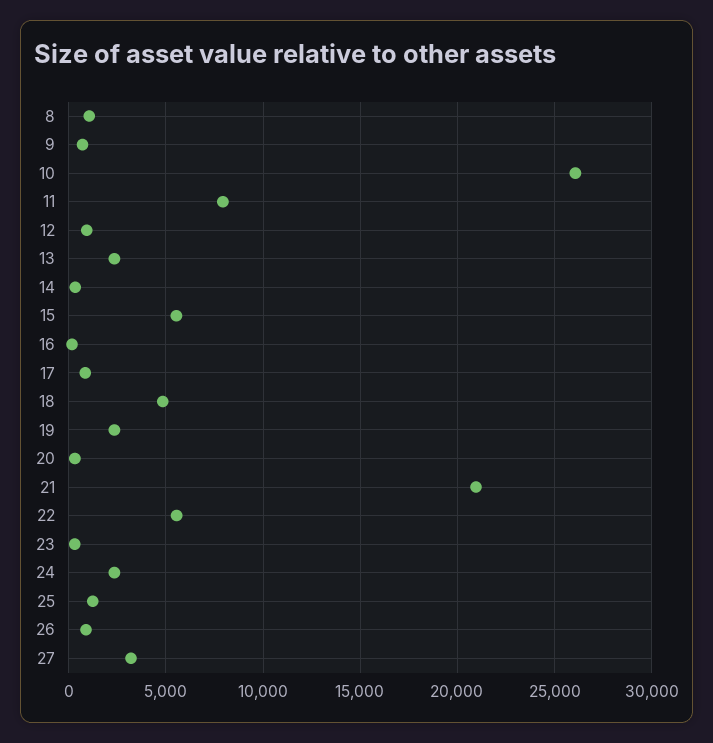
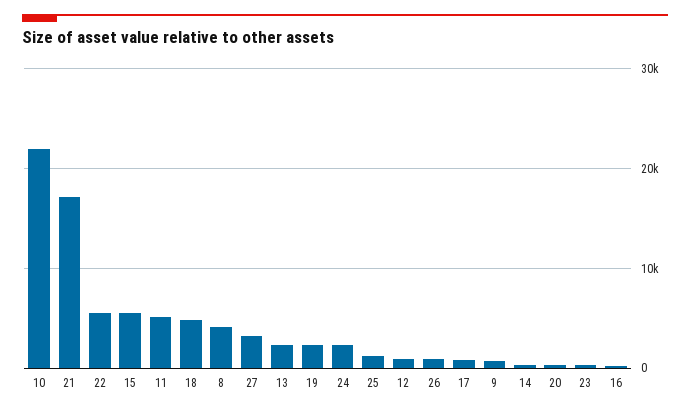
8: 1000 -> 4000
10: 26000 -> 22000
11: 8000 -> 5000
21: 21000 -> 17000

